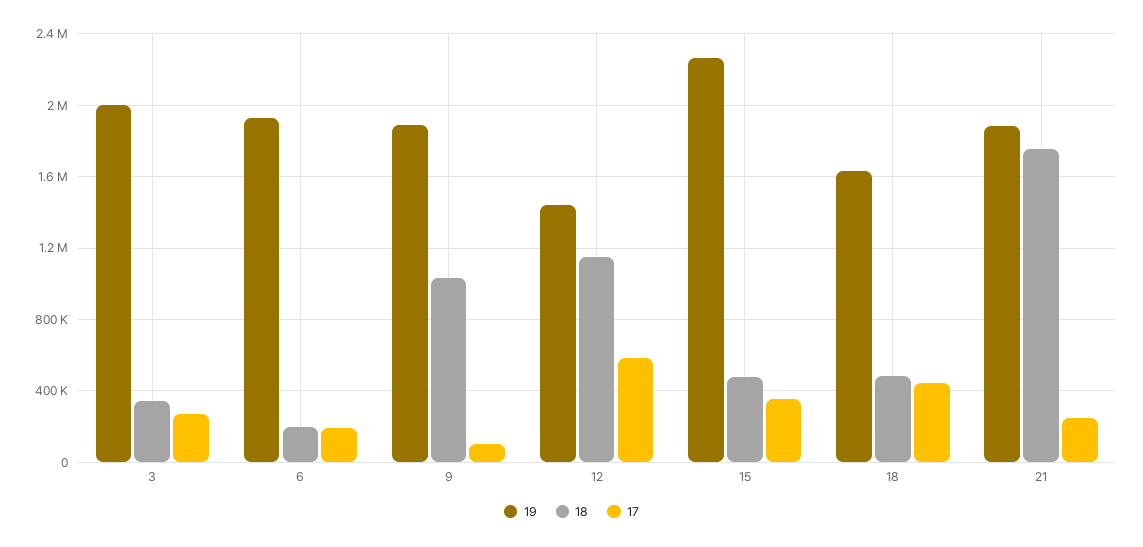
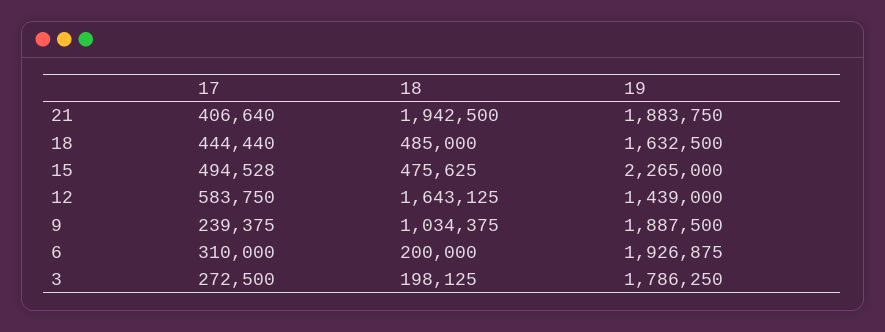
19, 3: 2000000 -> 1786250
18, 3: 350000 -> 198125
17, 6: 200000 -> 310000
17, 9: 100000 -> 239375
18, 12: 1150000 -> 1643125
17, 15: 350000 -> 494528
18, 21: 1750000 -> 1942500
17, 21: 250000 -> 406640

